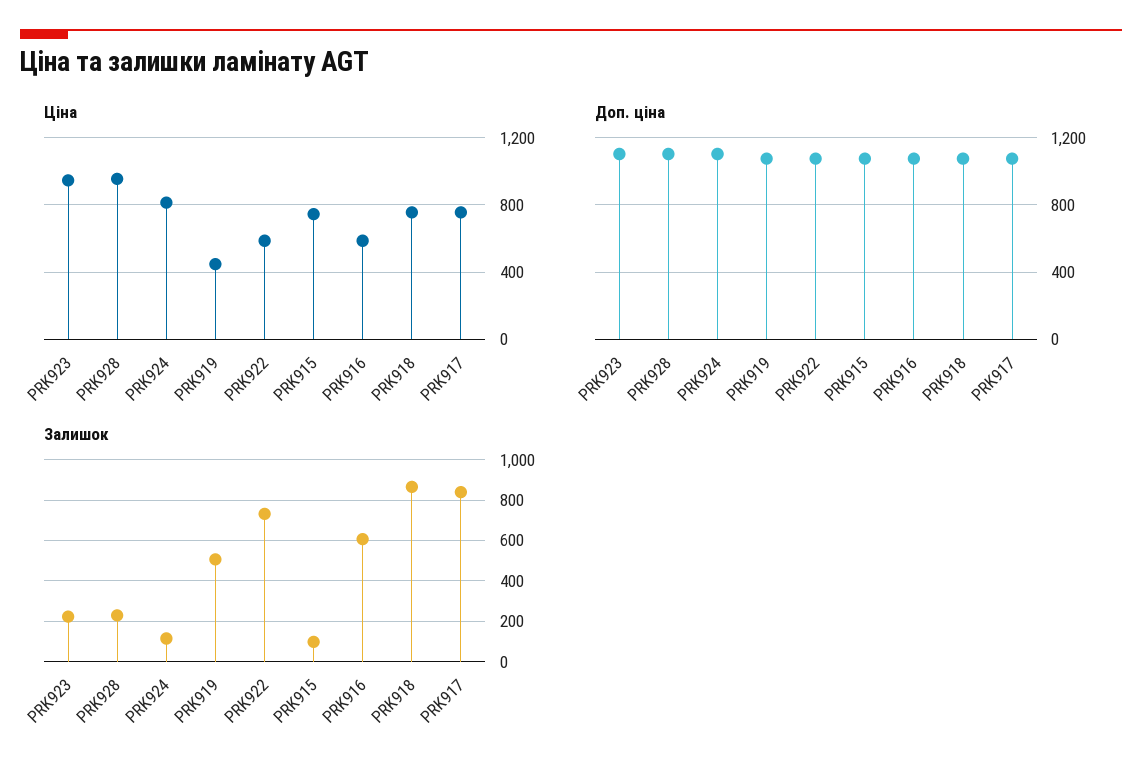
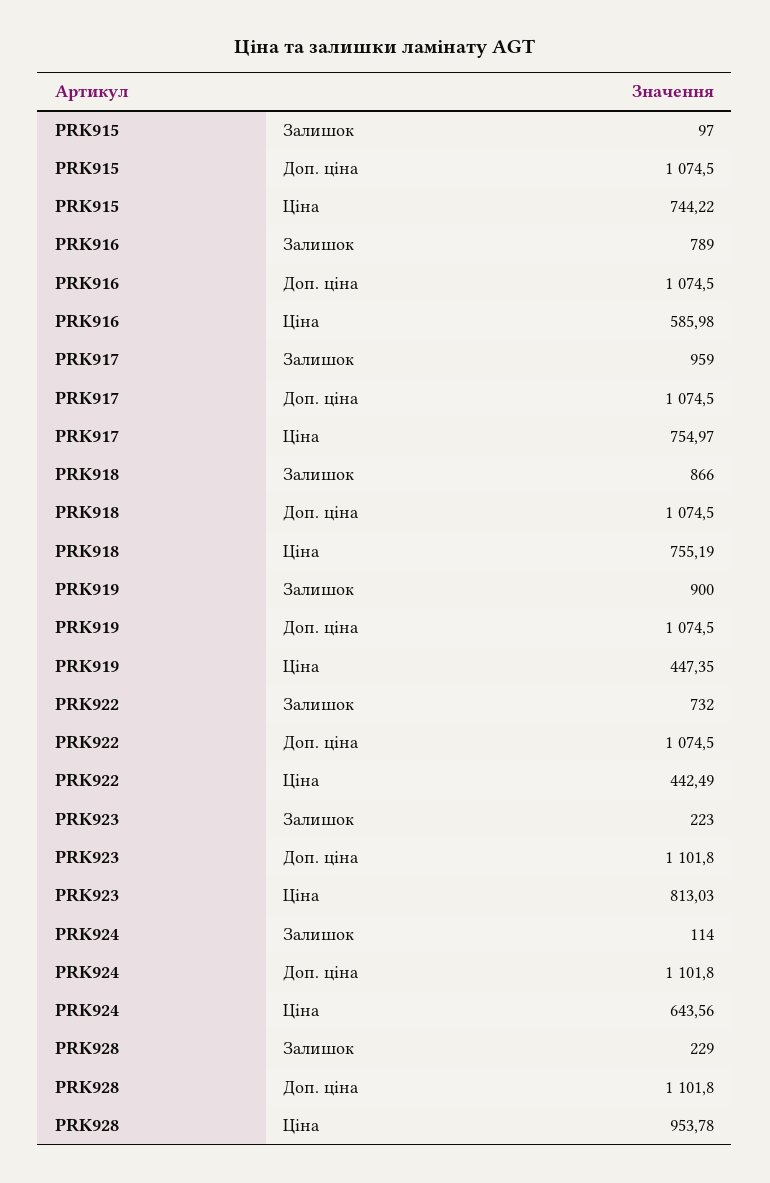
Ціна, PRK923: 950 -> 813.03
Ціна, PRK924: 800 -> 643.56
Ціна, PRK922: 600 -> 442.49
Залишок, PRK919: 500 -> 900
Залишок, PRK916: 600 -> 789
Залишок, PRK917: 850 -> 959

